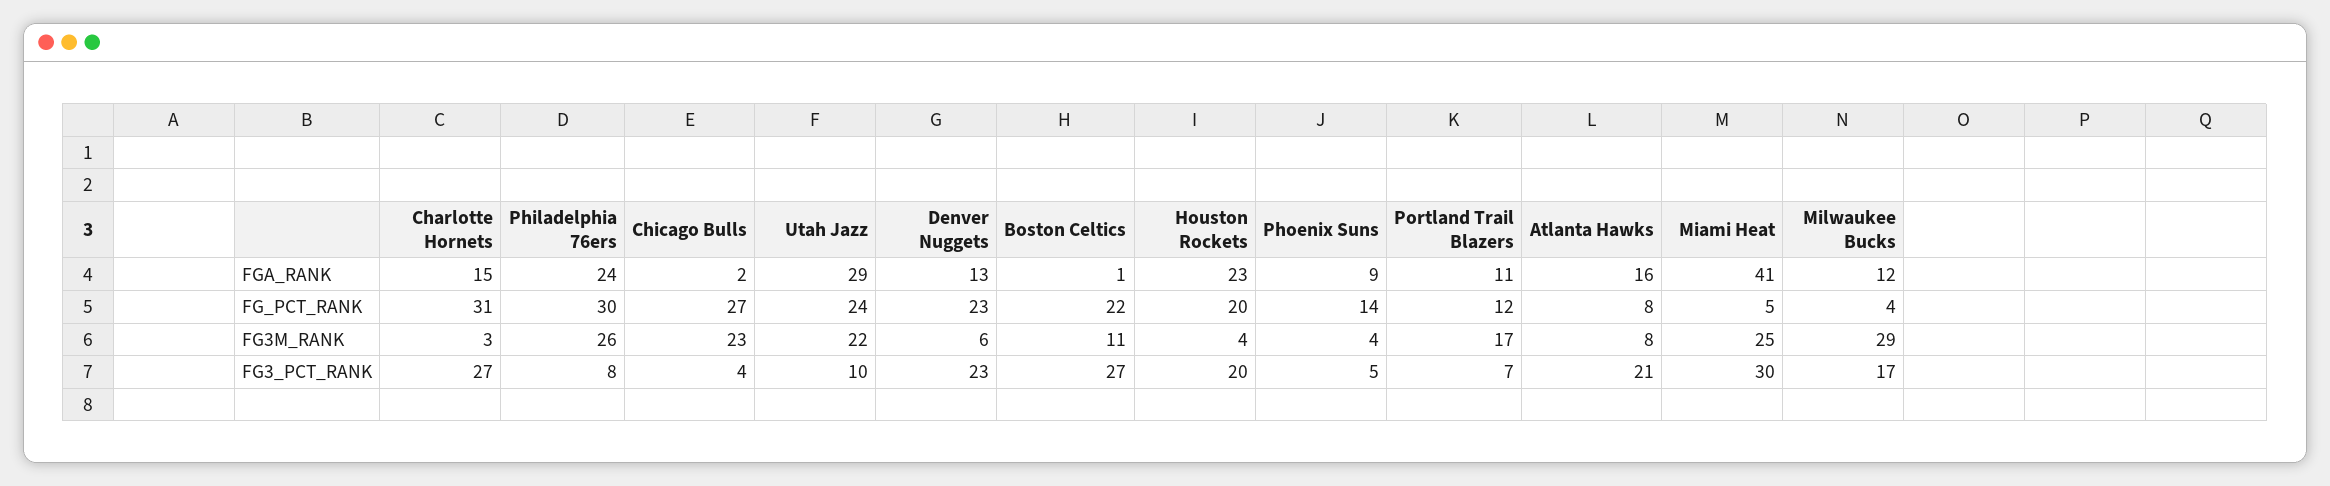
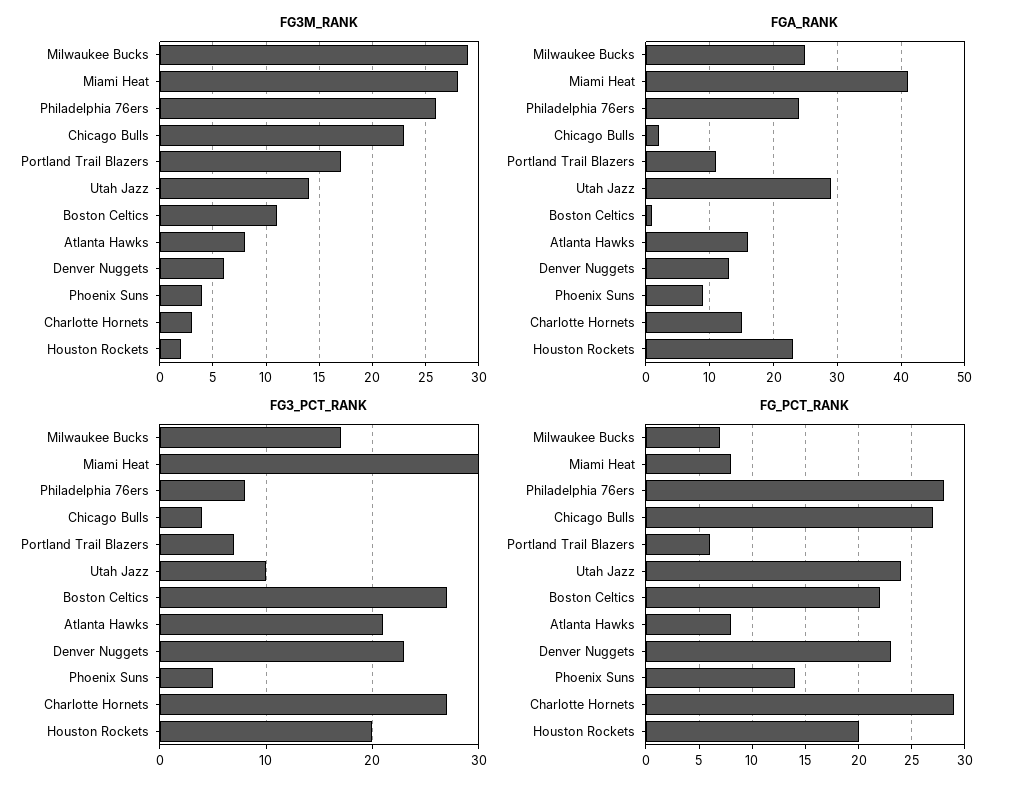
FGA_RANK, Milwaukee Bucks: 12 -> 25
FG_PCT_RANK, Charlotte Hornets: 31 -> 29
FG_PCT_RANK, Philadelphia 76ers: 30 -> 28
FG_PCT_RANK, Portland Trail Blazers: 12 -> 6
FG_PCT_RANK, Miami Heat: 5 -> 8
FG_PCT_RANK, Milwaukee Bucks: 4 -> 7
FG3M_RANK, Utah Jazz: 22 -> 14
FG3M_RANK, Houston Rockets: 4 -> 2
FG3M_RANK, Miami Heat: 25 -> 28

